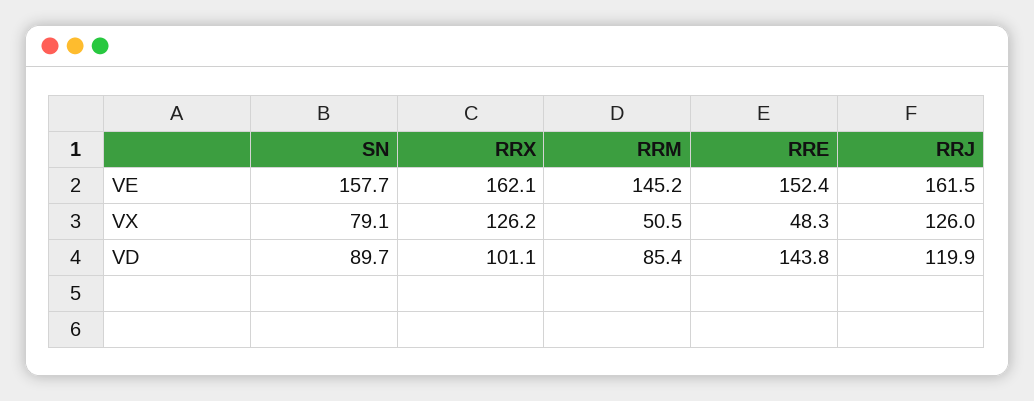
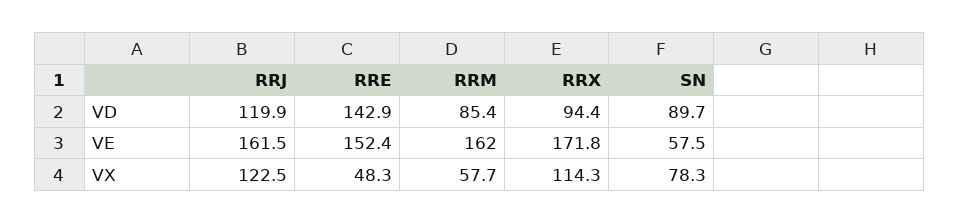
SN, VE: 157.7 -> 57.5
RRX, VE: 162.1 -> 171.8
RRM, VE: 145.2 -> 162
SN, VX: 79.1 -> 78.3
RRX, VX: 126.2 -> 114.3
RRM, VX: 50.5 -> 57.7
RRJ, VX: 126 -> 122.5
RRX, VD: 101.1 -> 94.4
RRE, VD: 143.8 -> 142.9

